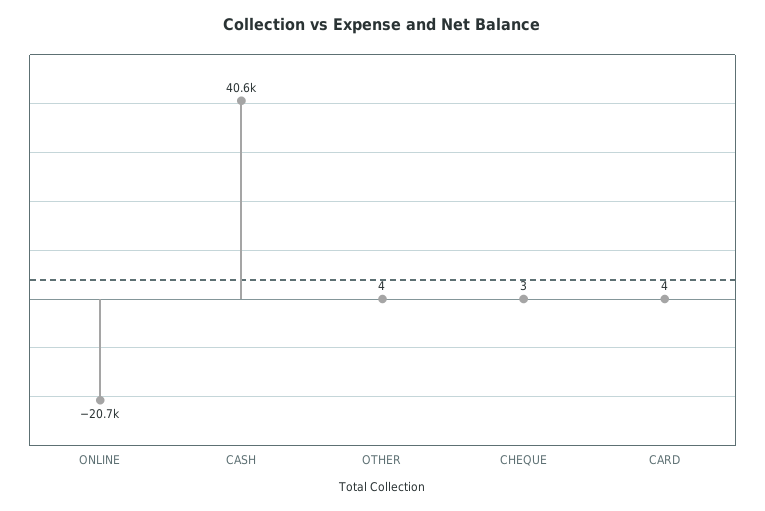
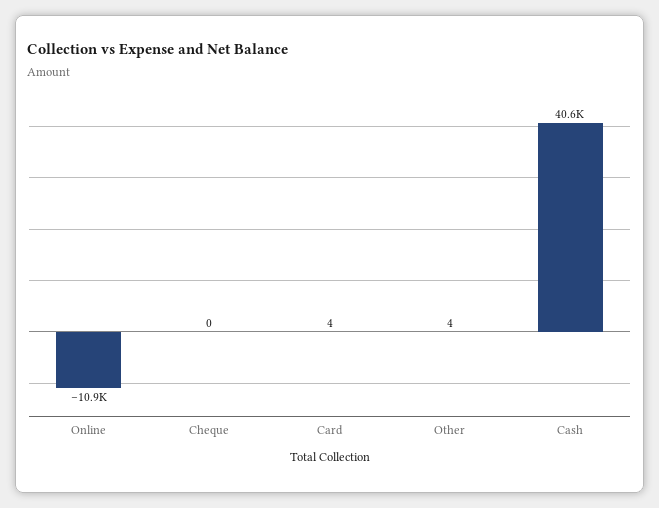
ONLINE: -20700 -> -10900
CHEQUE: 3 -> 0

